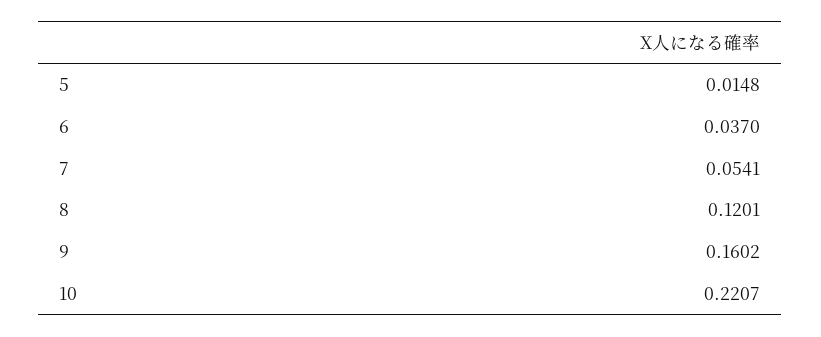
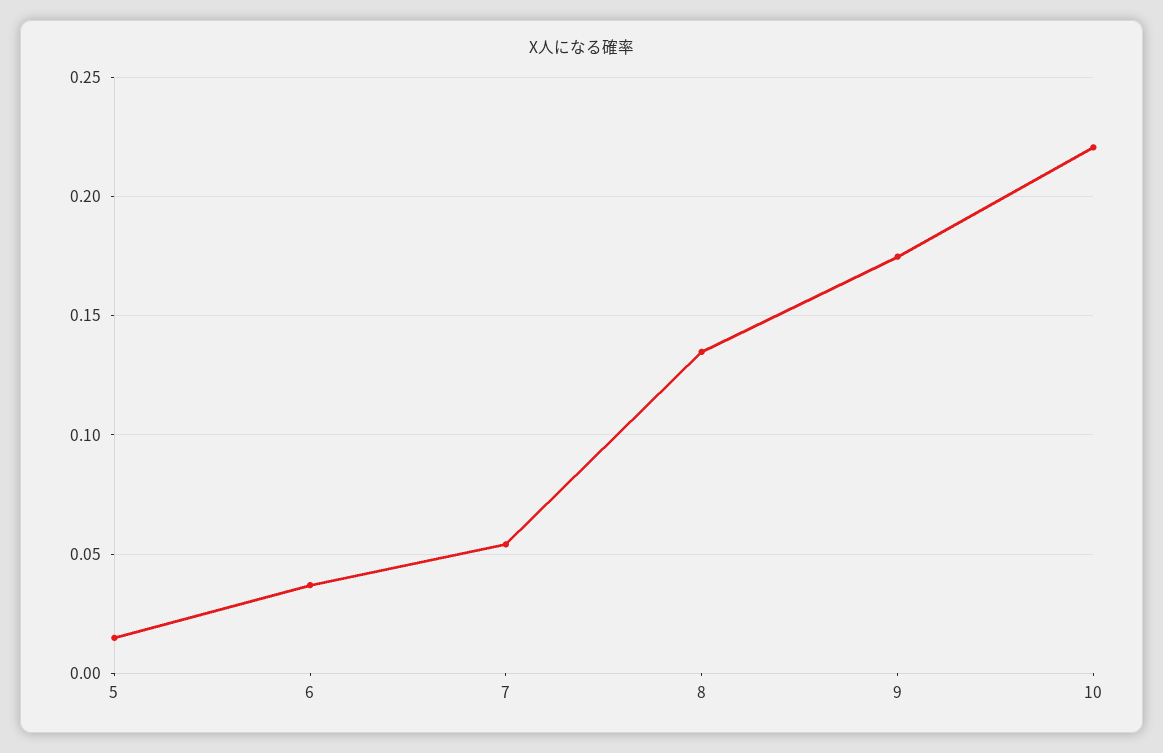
8: 0.1201 -> 0.135
9: 0.1602 -> 0.175

